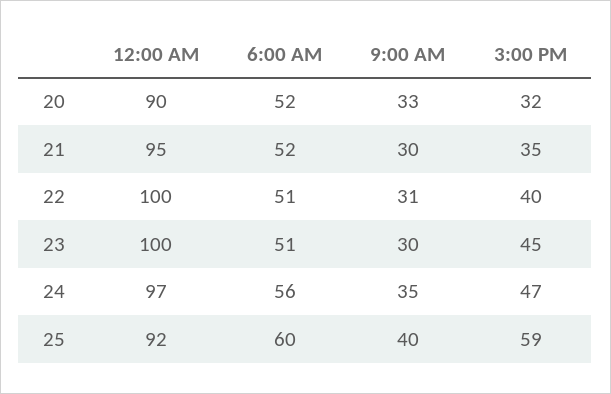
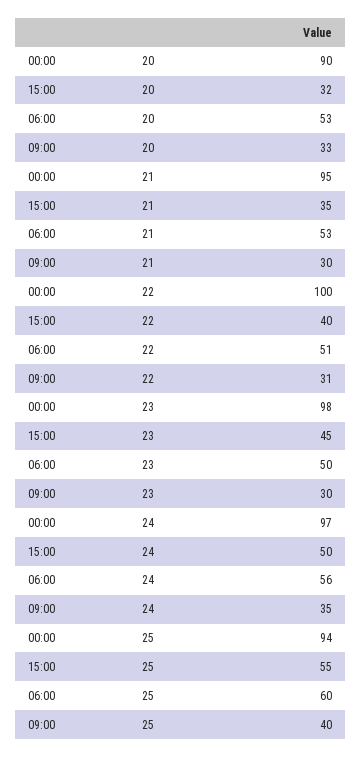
6:00 AM, 20: 52 -> 53
6:00 AM, 21: 52 -> 53
12:00 AM, 23: 100 -> 98
6:00 AM, 23: 51 -> 50
3:00 PM, 24: 47 -> 50
12:00 AM, 25: 92 -> 94
3:00 PM, 25: 59 -> 55

